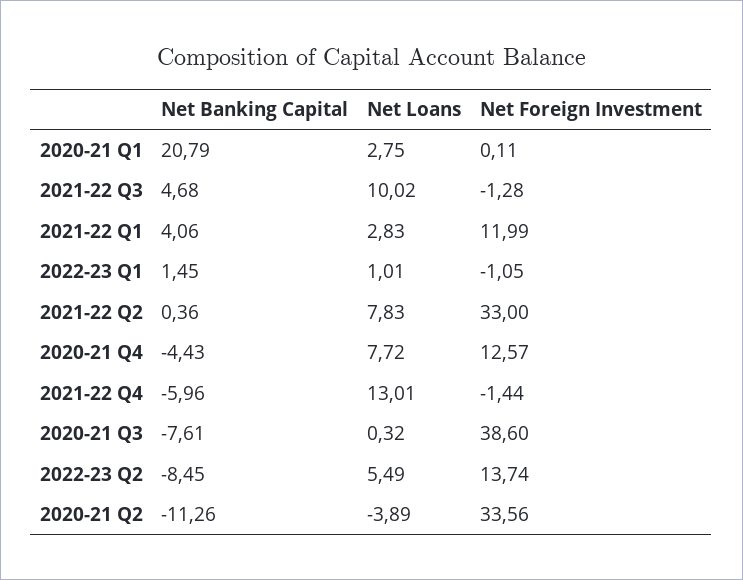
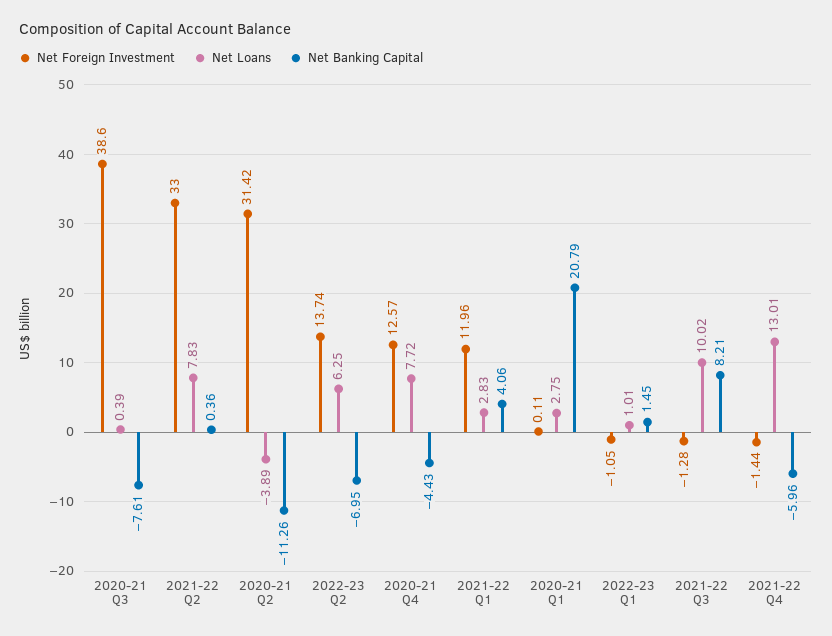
Net Banking Capital, 2021-22 Q3: 4.68 -> 8.21
Net Foreign Investment, 2021-22 Q1: 11.99 -> 11.96
Net Loans, 2020-21 Q3: 0.32 -> 0.39
Net Banking Capital, 2022-23 Q2: -8.45 -> -6.95
Net Loans, 2022-23 Q2: 5.49 -> 6.25
Net Foreign Investment, 2020-21 Q2: 33.56 -> 31.42

